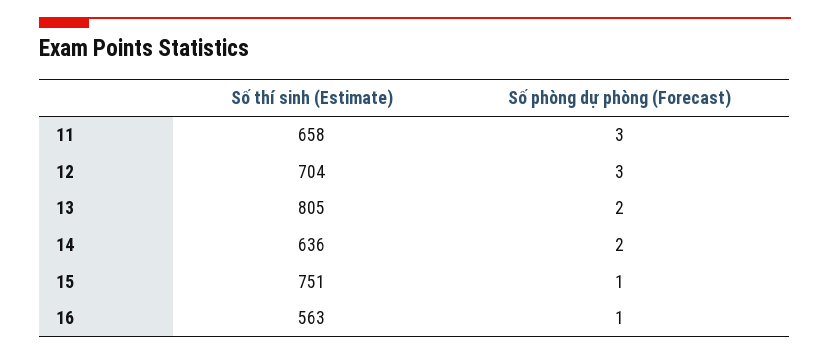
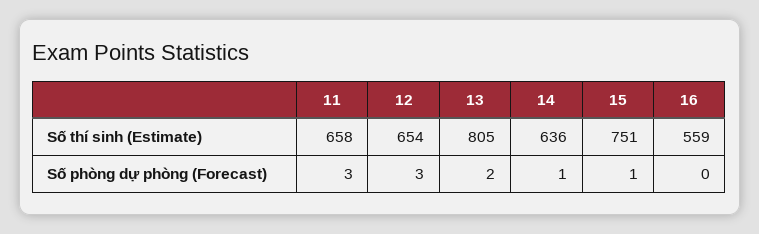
Số thí sinh (Estimate), 12: 704 -> 654
Số phòng dự phòng (Forecast), 14: 2 -> 1
Số thí sinh (Estimate), 16: 563 -> 559
Số phòng dự phòng (Forecast), 16: 1 -> 0

